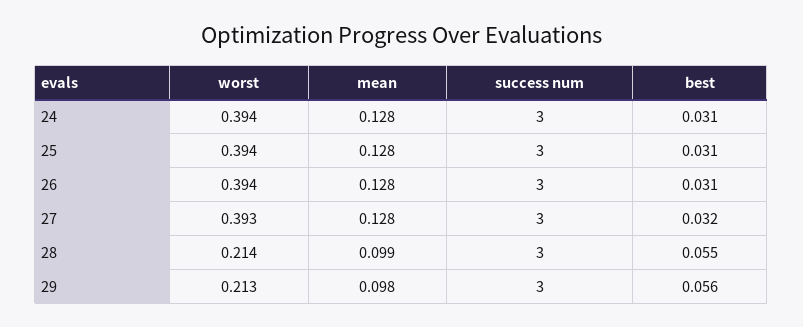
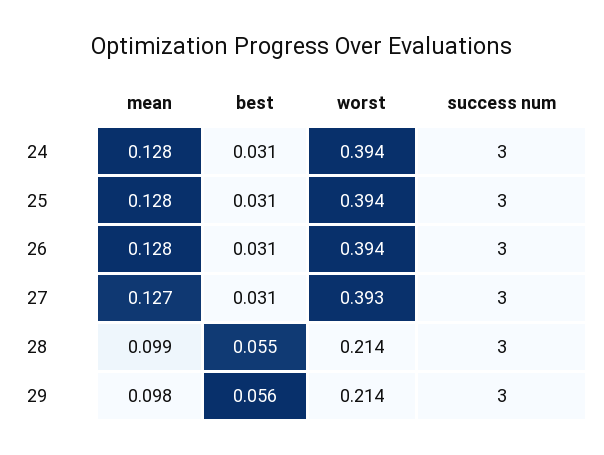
mean, 27: 0.128 -> 0.127
best, 27: 0.032 -> 0.031
worst, 29: 0.213 -> 0.214

